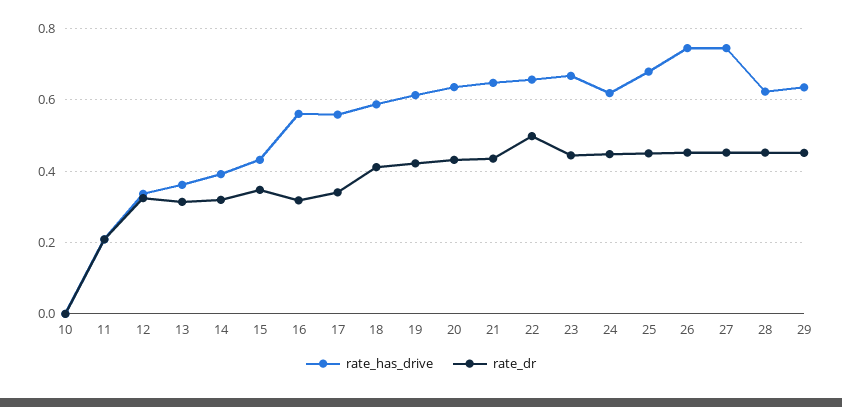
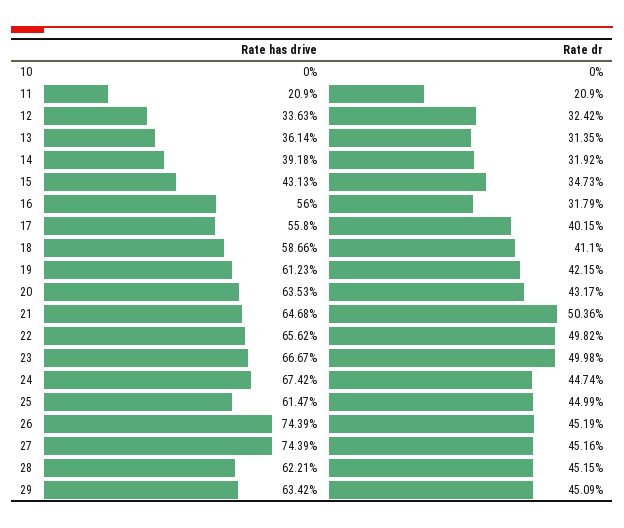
rate_dr, 17: 0.34 -> 0.4015
rate_dr, 21: 0.44 -> 0.5036
rate_dr, 23: 0.44 -> 0.4998
rate_has_drive, 24: 0.62 -> 0.6742
rate_has_drive, 25: 0.68 -> 0.6147

